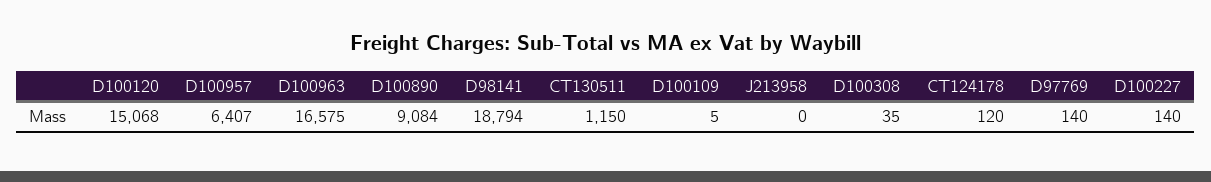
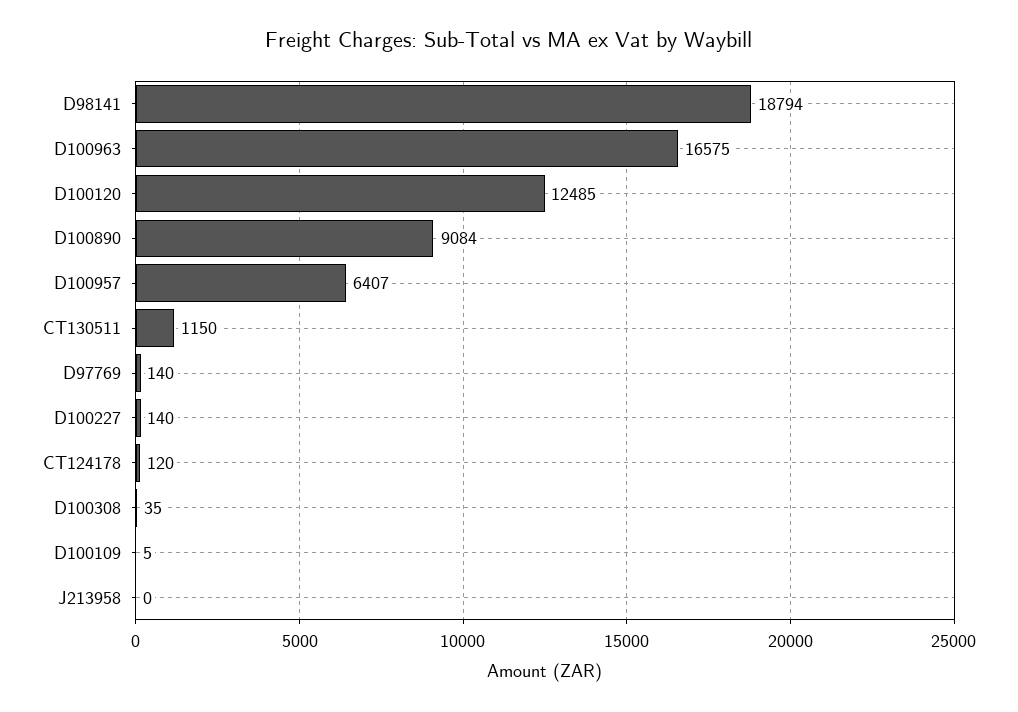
D100120: 15068 -> 12485

